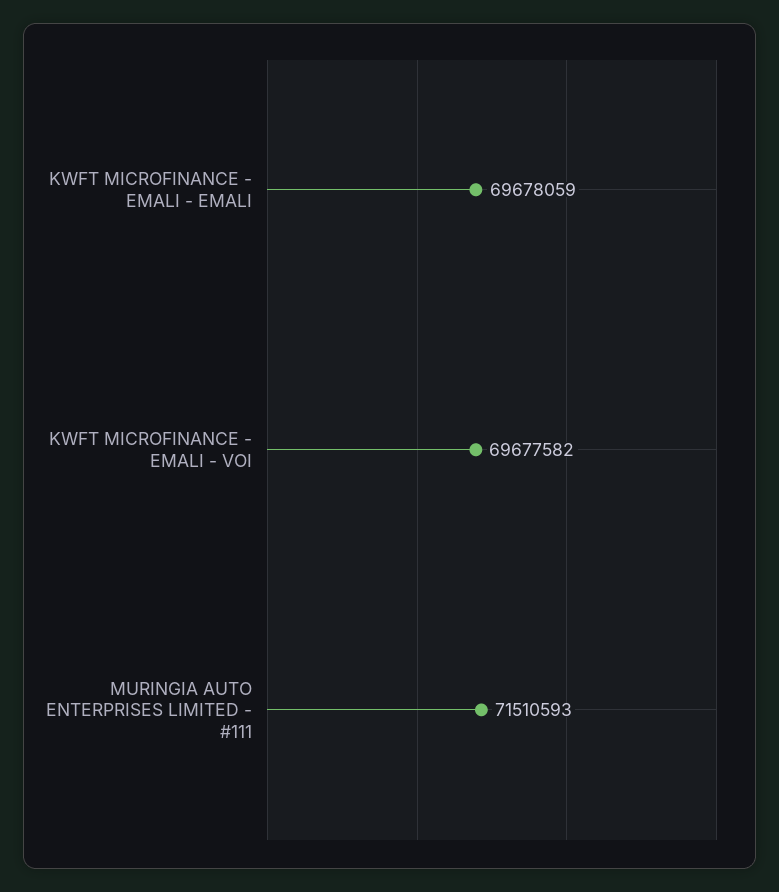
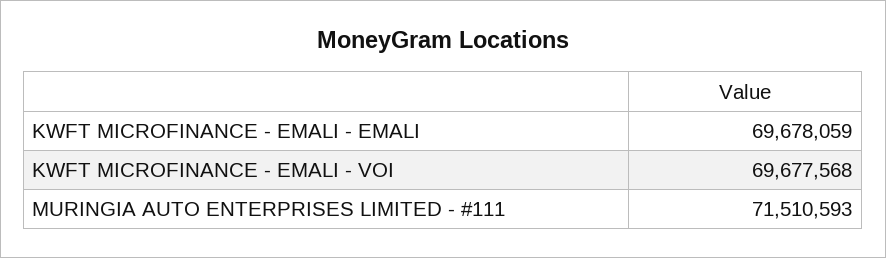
KWFT MICROFINANCE - EMALI - VOI: 69677582 -> 69677568

